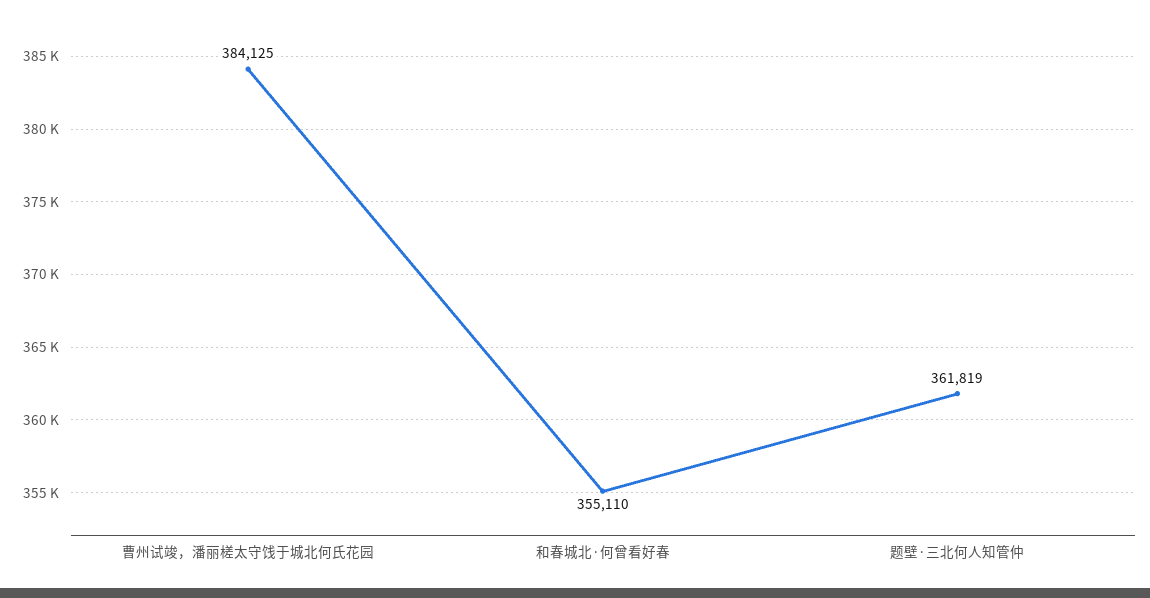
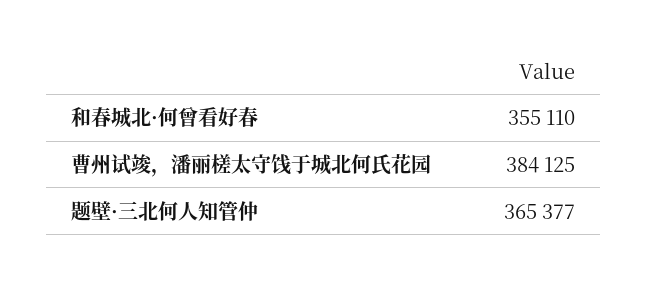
题壁·三北何人知管仲: 361819 -> 365377

